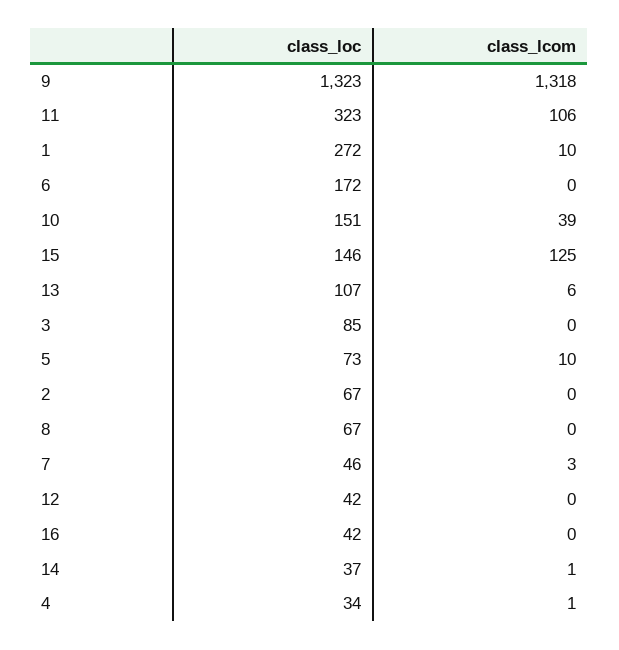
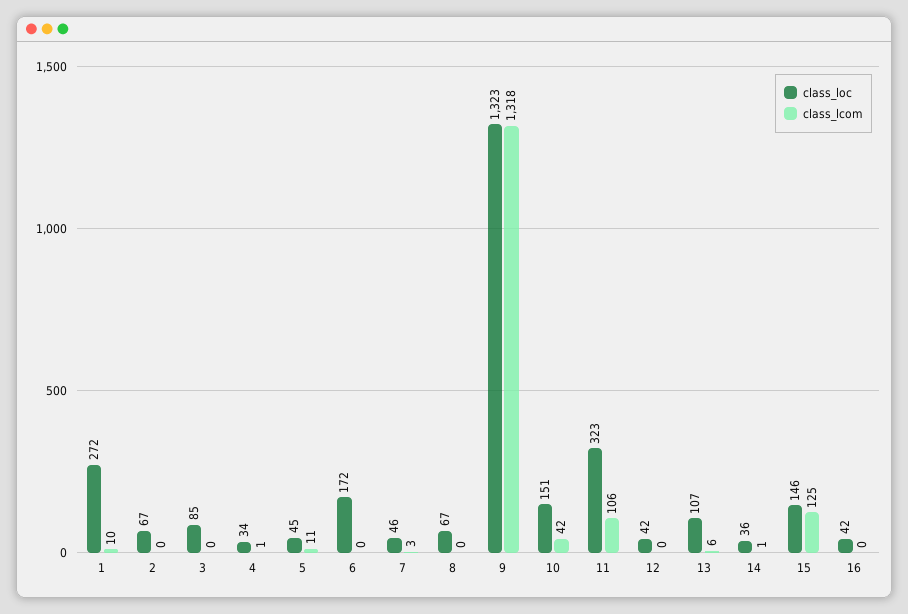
class_lcom, 10: 39 -> 42
class_loc, 5: 73 -> 45
class_lcom, 5: 10 -> 11
class_loc, 14: 37 -> 36

